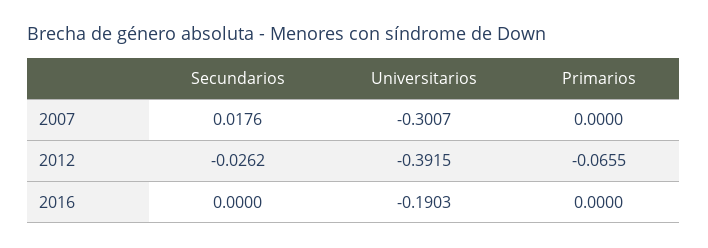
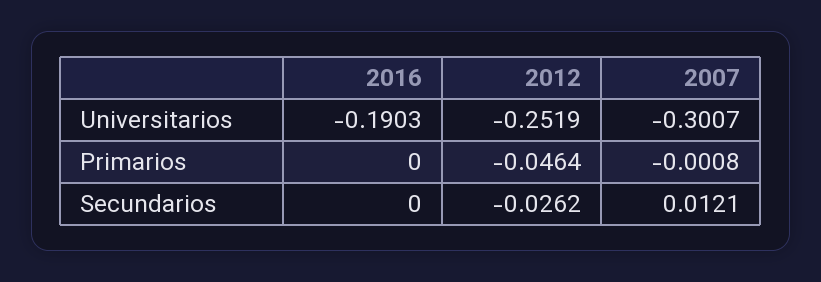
Secundarios, 2007: 0.0176 -> 0.0121
Primarios, 2007: 0 -> -0.0008
Universitarios, 2012: -0.3915 -> -0.2519
Primarios, 2012: -0.0655 -> -0.0464

